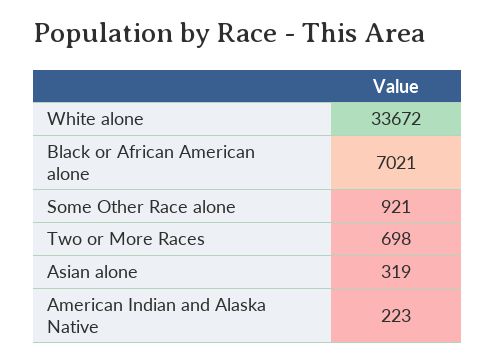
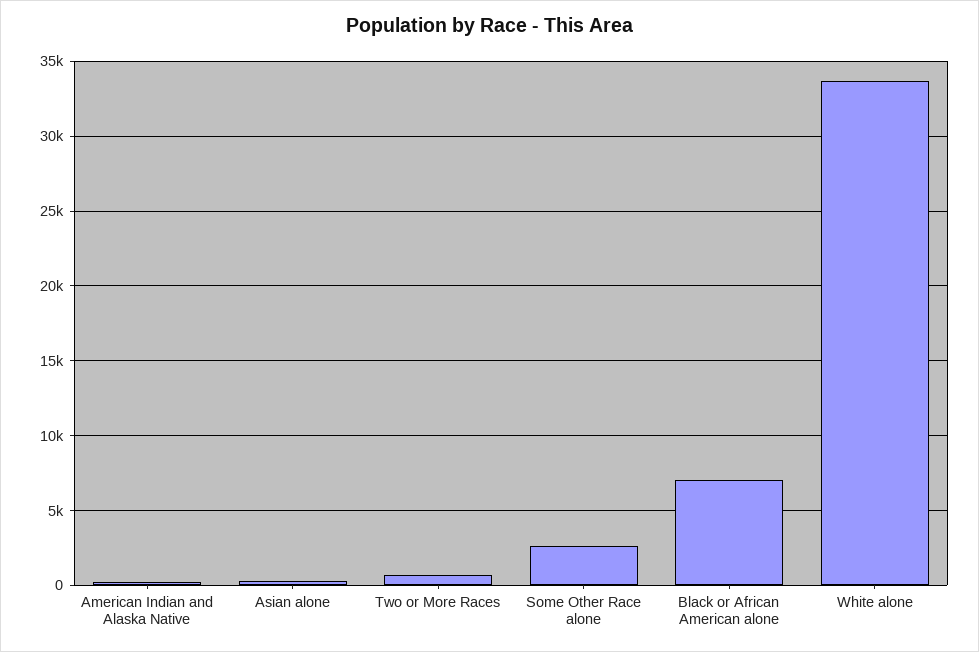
Some Other Race alone: 921 -> 2500

